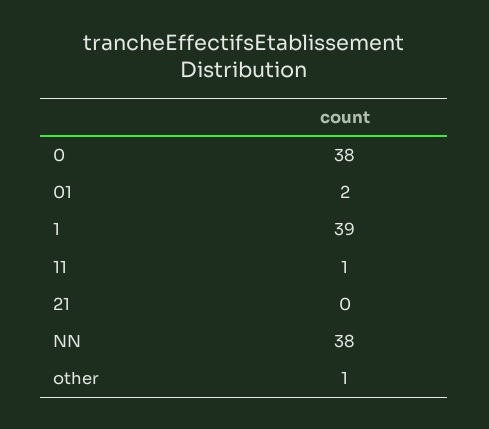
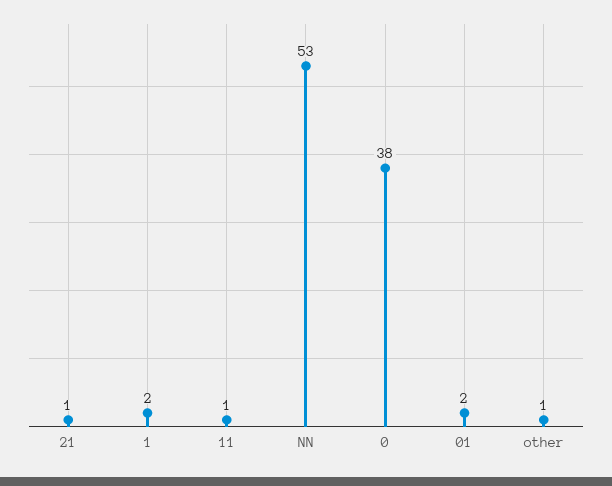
1: 39 -> 2
21: 0 -> 1
NN: 38 -> 53

